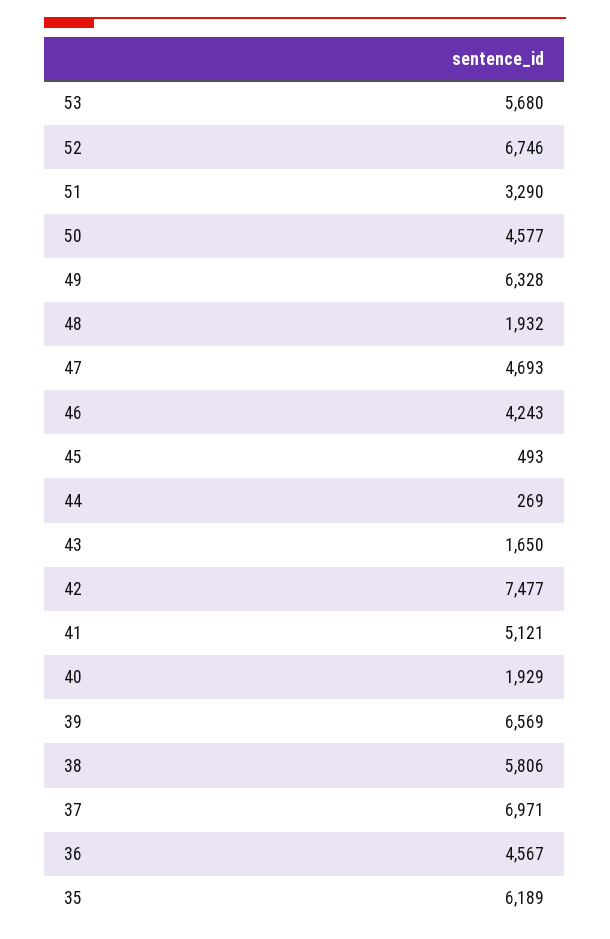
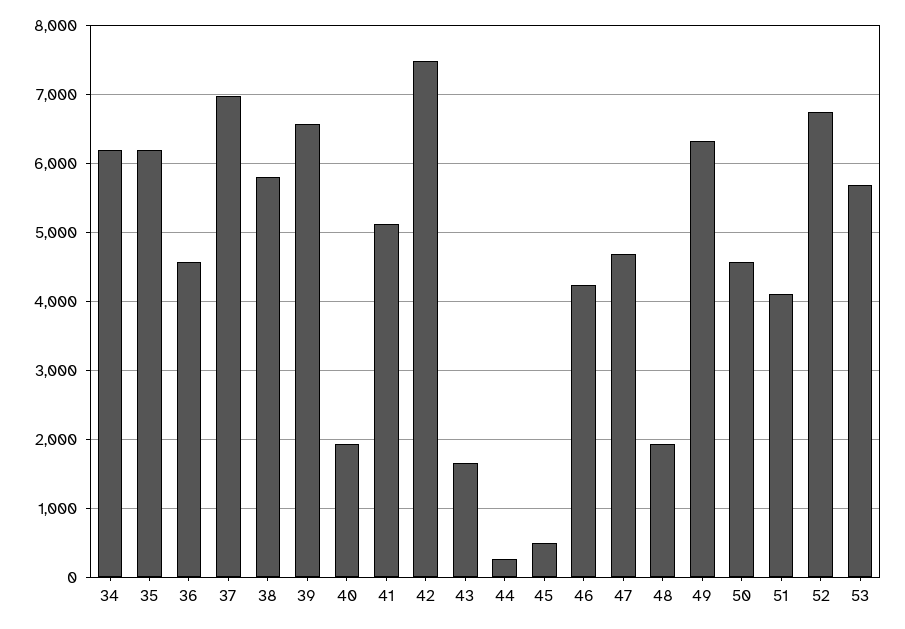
51: 3290 -> 4100
34: none -> 6200

